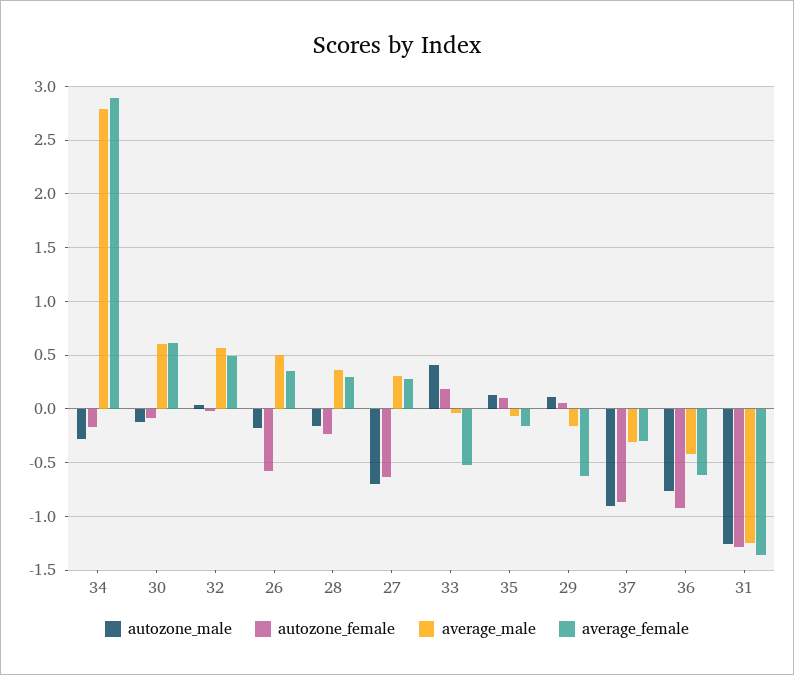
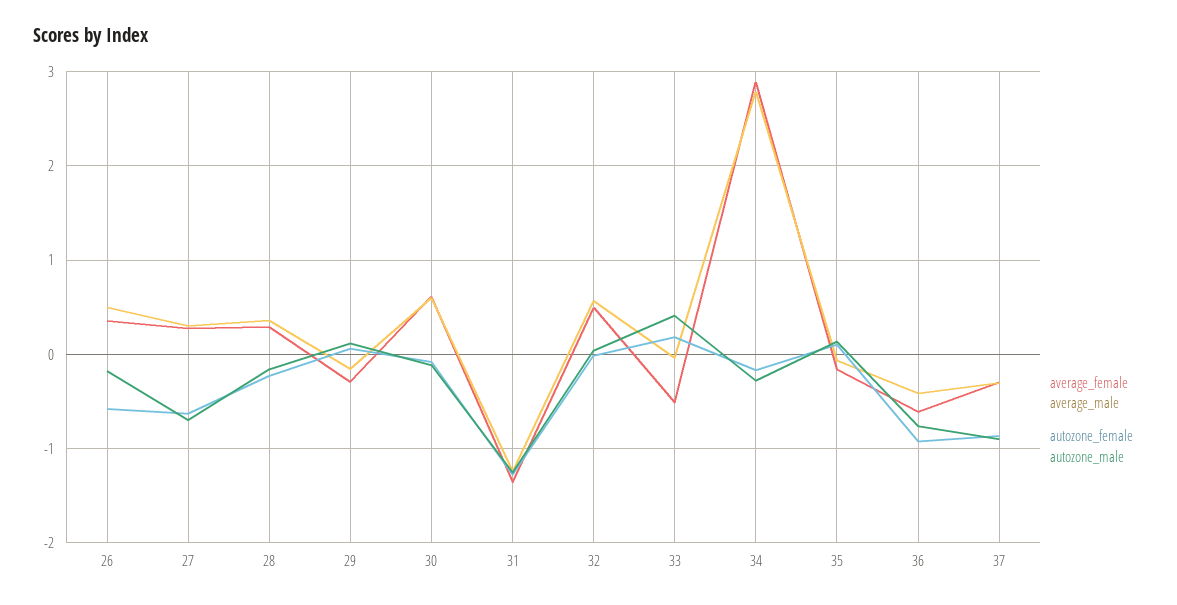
average_female, 29: -0.6 -> -0.3

